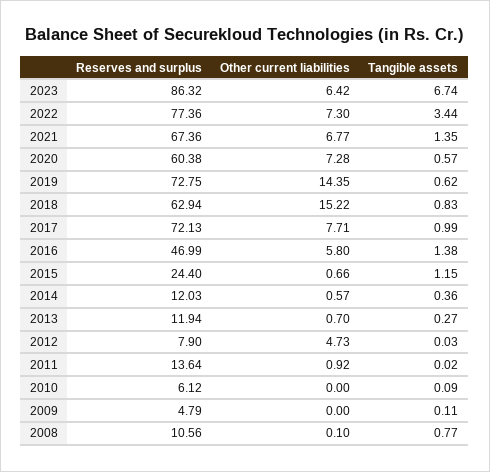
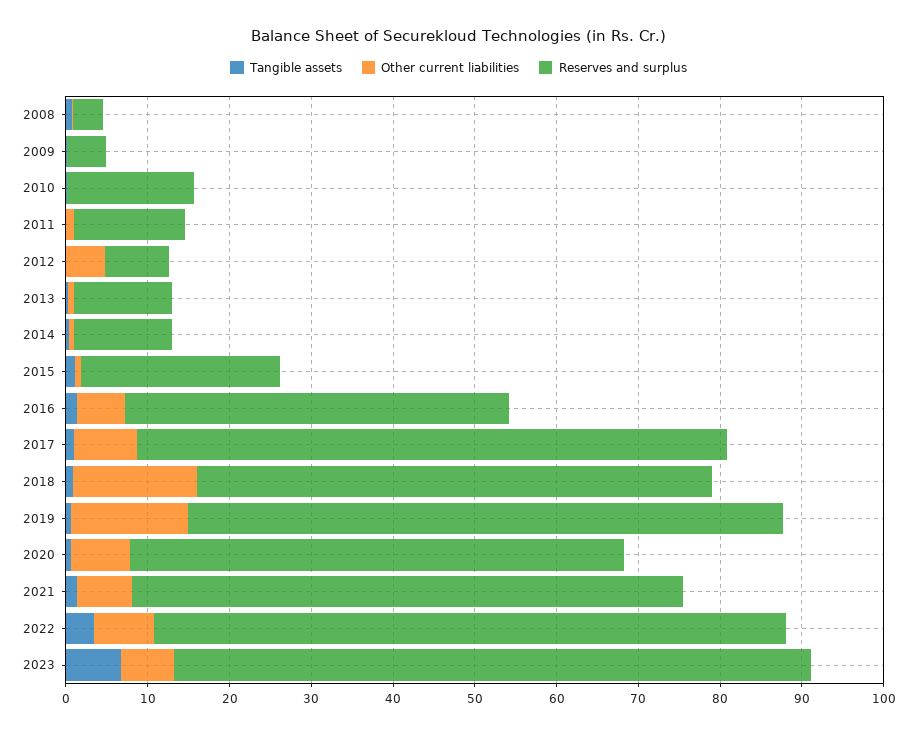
Reserves and surplus, 2023: 86.32 -> 78
Reserves and surplus, 2010: 6.12 -> 16
Reserves and surplus, 2008: 10.56 -> 4

